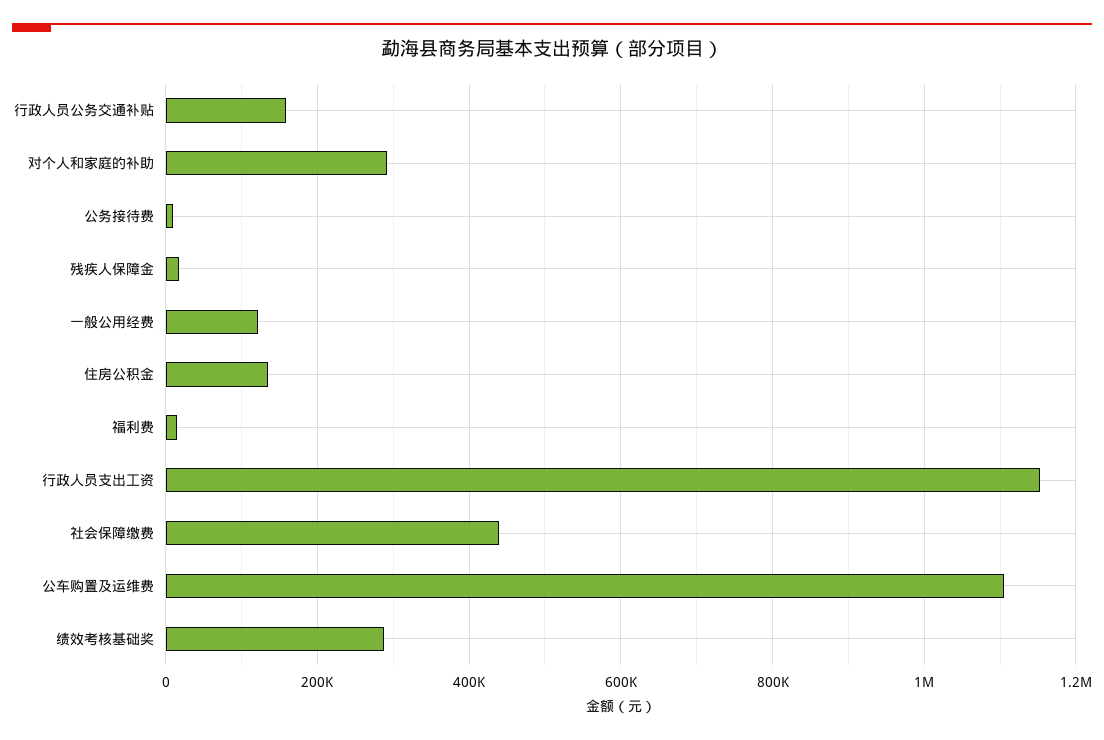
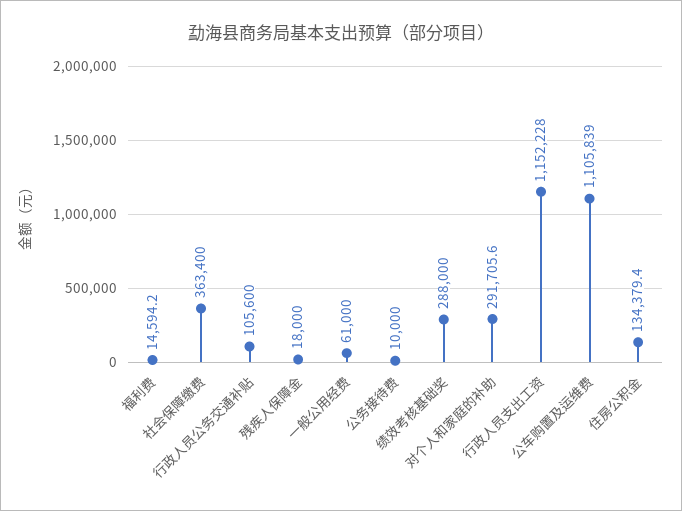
行政人员公务交通补贴: 160000 -> 105600
一般公用经费: 120000 -> 61000
社会保障缴费: 440000 -> 363400

